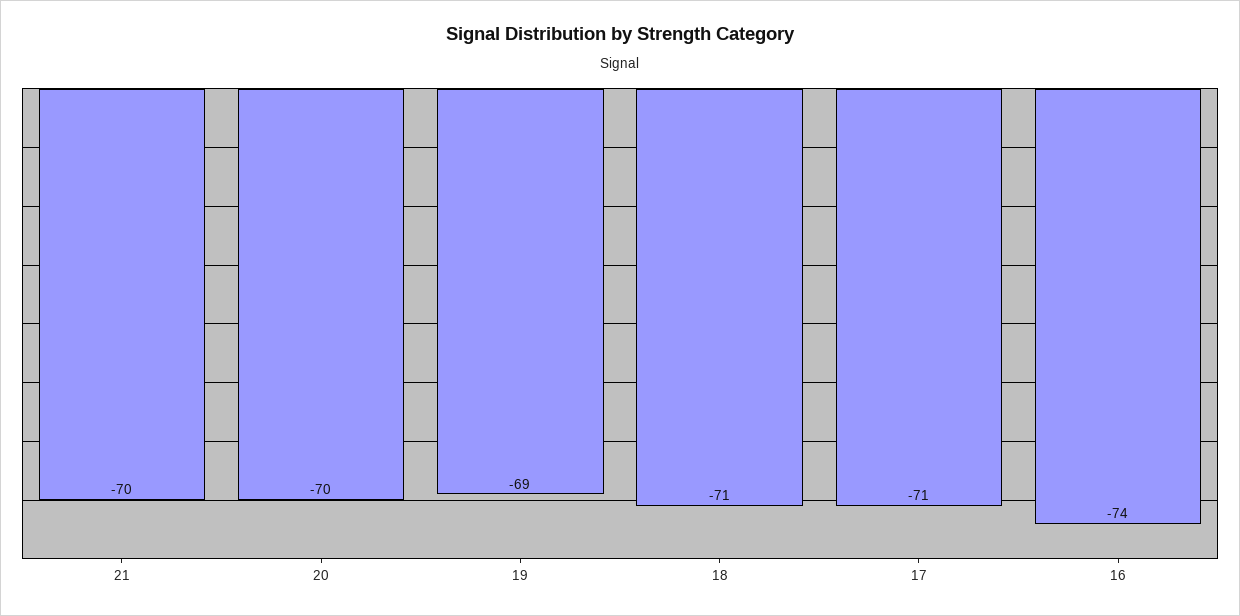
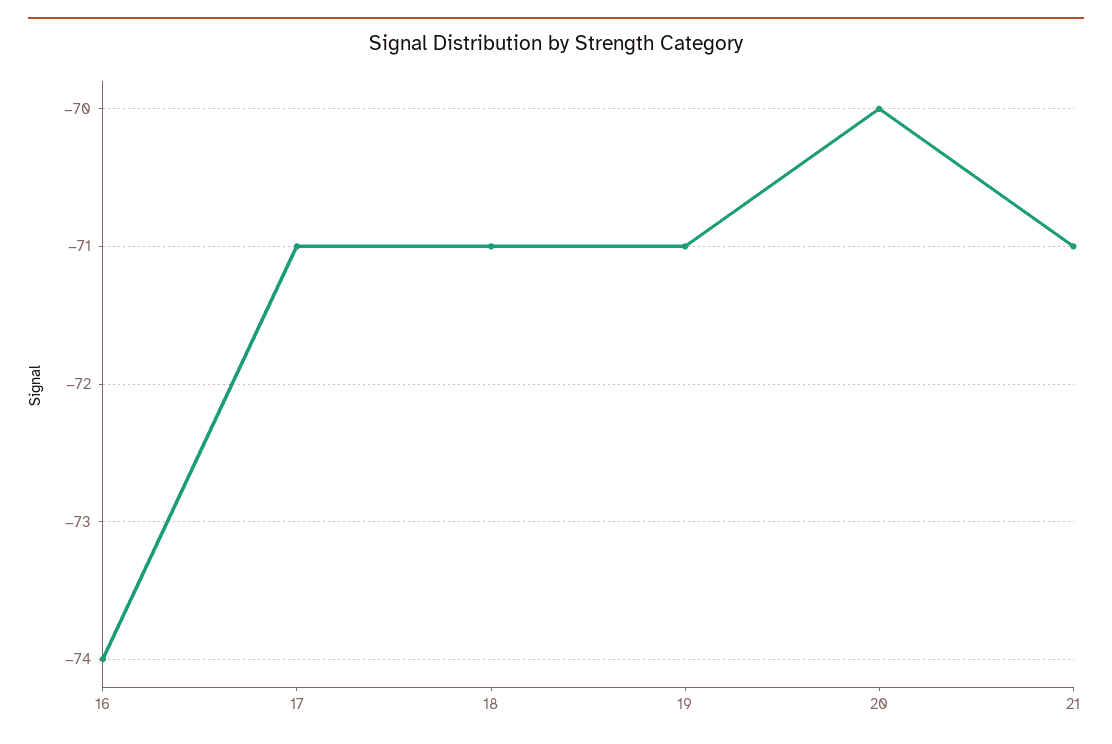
21: -70 -> -71
19: -69 -> -71

